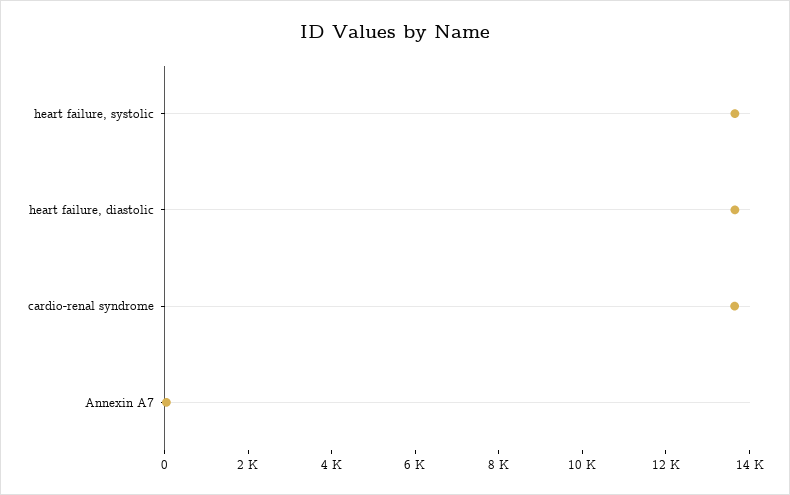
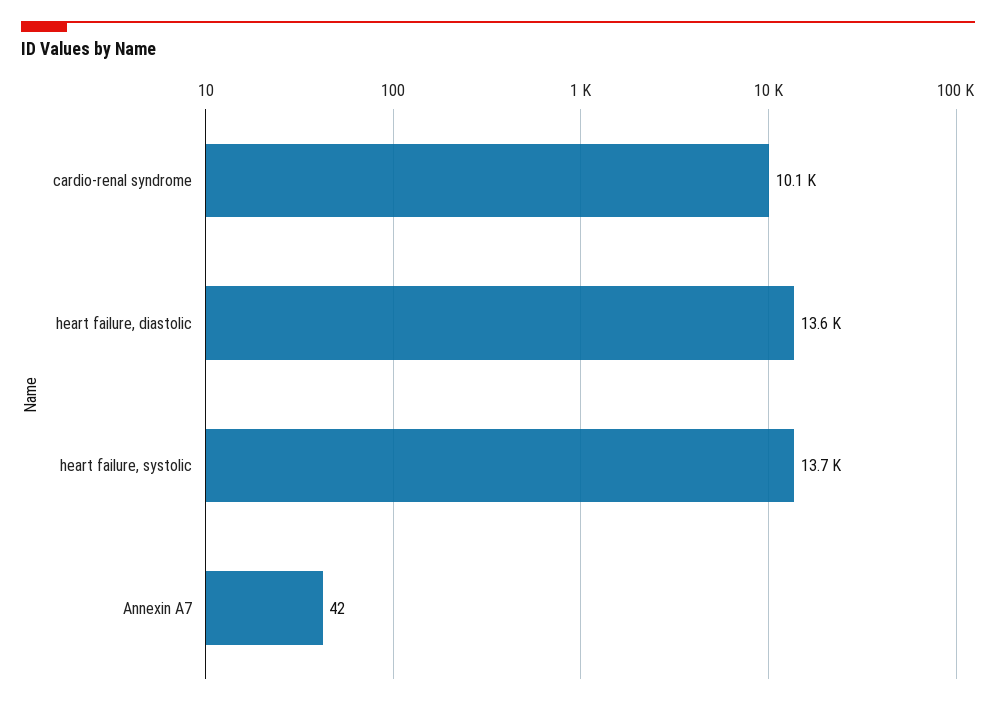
cardio-renal syndrome: 13500 -> 10100

